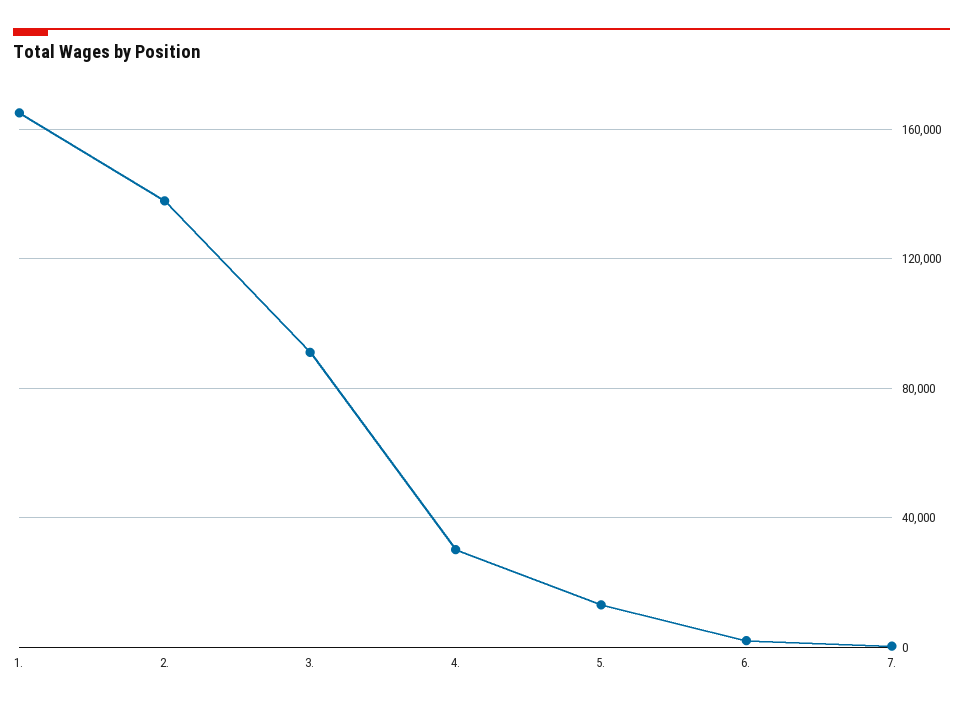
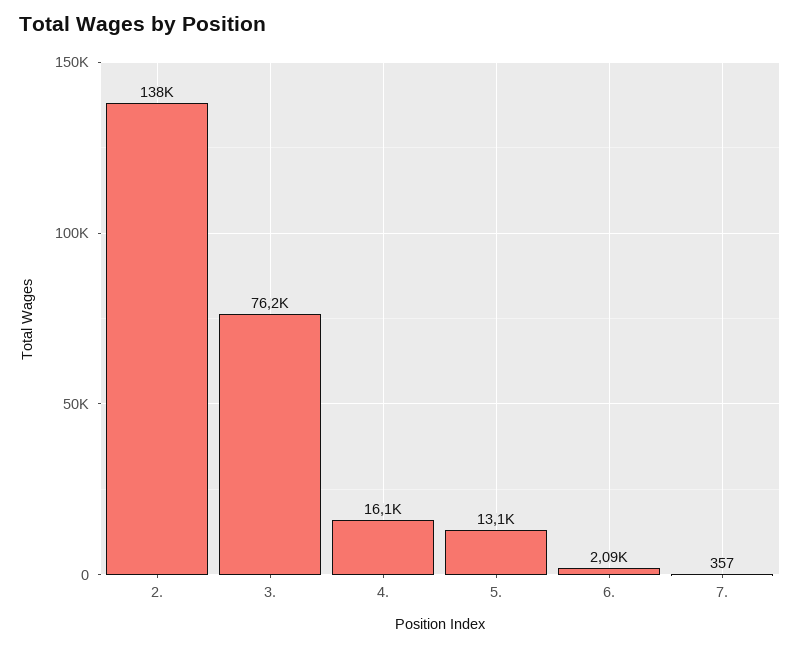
1.: 165000 -> none
3.: 90000 -> 76200
4.: 30000 -> 16100

